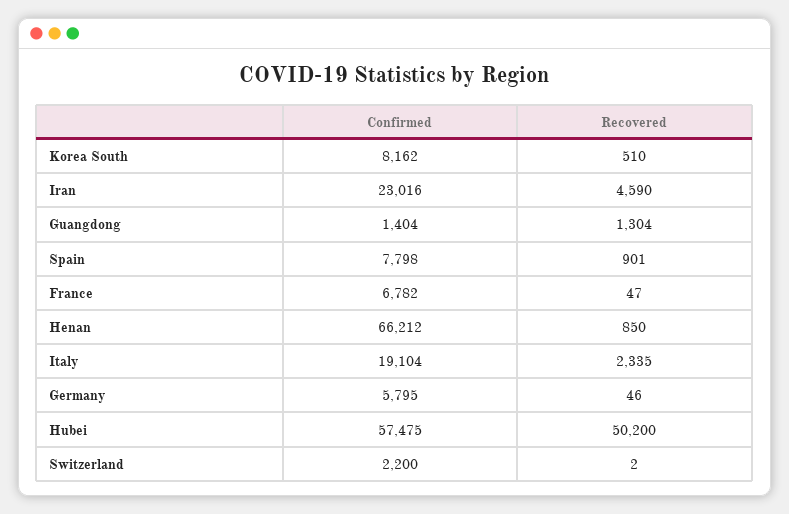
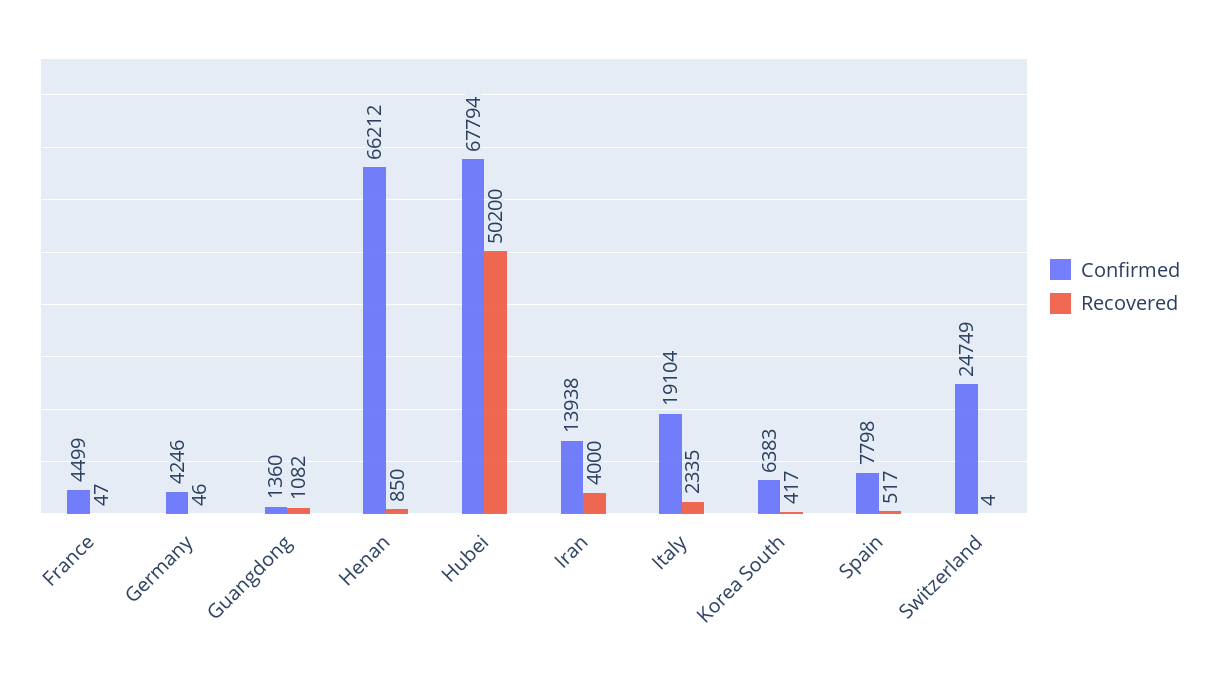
Confirmed, Korea South: 8162 -> 6383
Recovered, Korea South: 510 -> 417
Confirmed, Iran: 23016 -> 13938
Recovered, Iran: 4590 -> 4000
Confirmed, Guangdong: 1404 -> 1360
Recovered, Guangdong: 1304 -> 1082
Recovered, Spain: 901 -> 517
Confirmed, France: 6782 -> 4499
Confirmed, Germany: 5795 -> 4246
Confirmed, Hubei: 57475 -> 67794
Confirmed, Switzerland: 2200 -> 24749
Recovered, Switzerland: 2 -> 4

